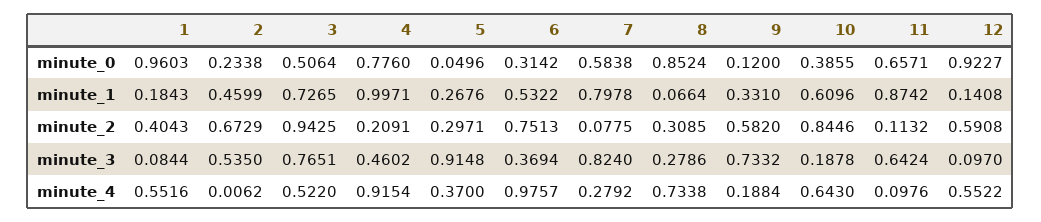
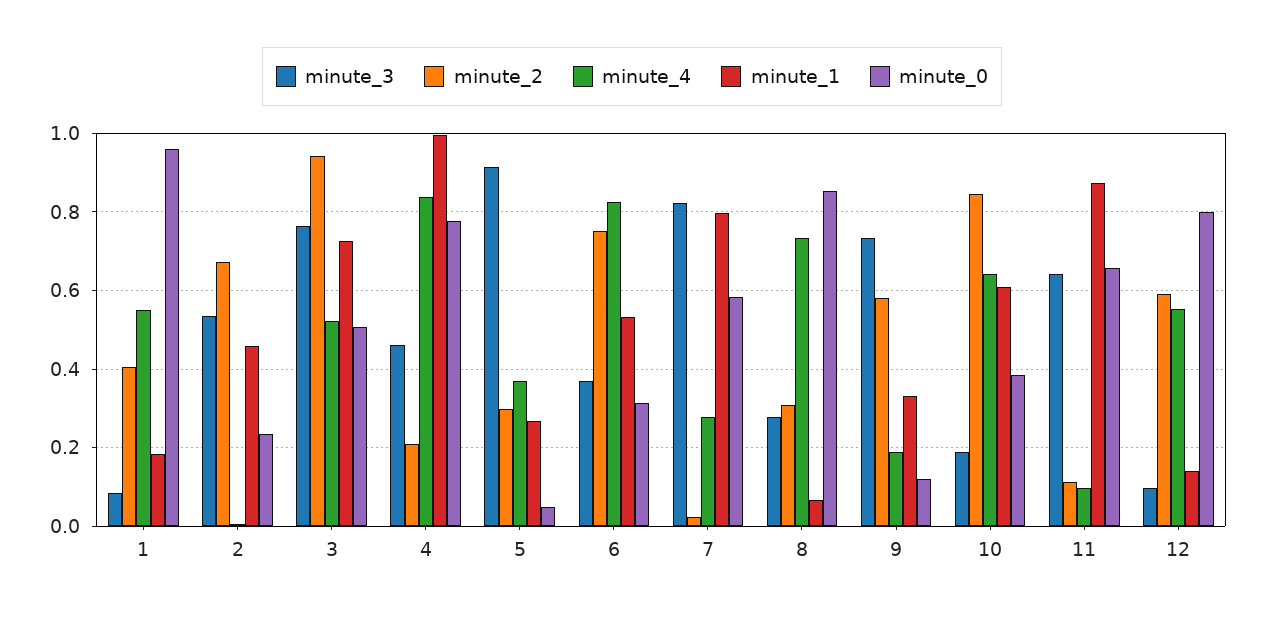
minute_0, 12: 0.9227 -> 0.8
minute_2, 7: 0.0775 -> 0.02
minute_4, 4: 0.9154 -> 0.84
minute_4, 6: 0.9757 -> 0.82

